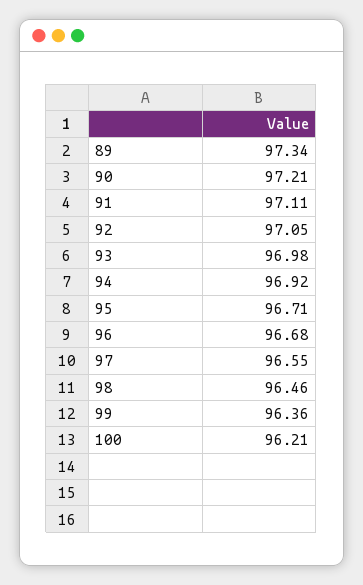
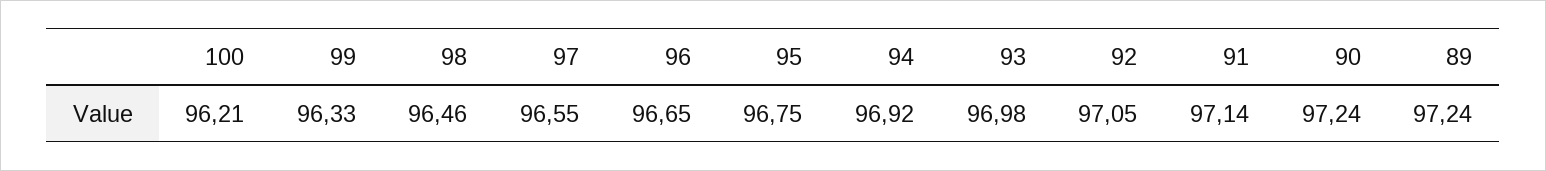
89: 97.34 -> 97.24
90: 97.21 -> 97.24
91: 97.11 -> 97.14
95: 96.71 -> 96.75
96: 96.68 -> 96.65
99: 96.36 -> 96.33

